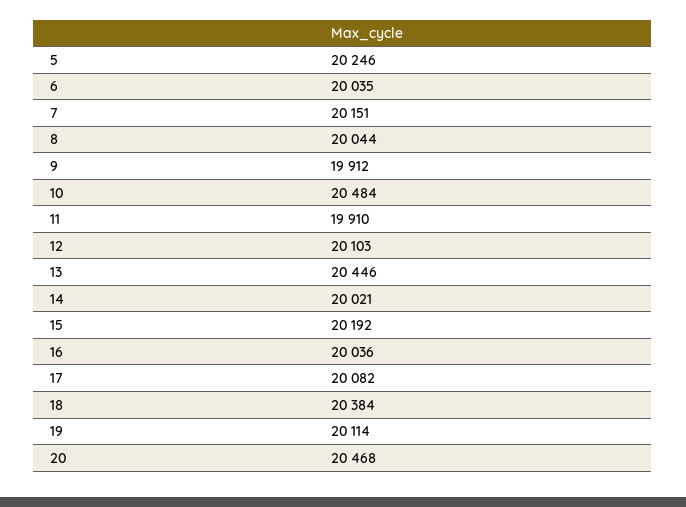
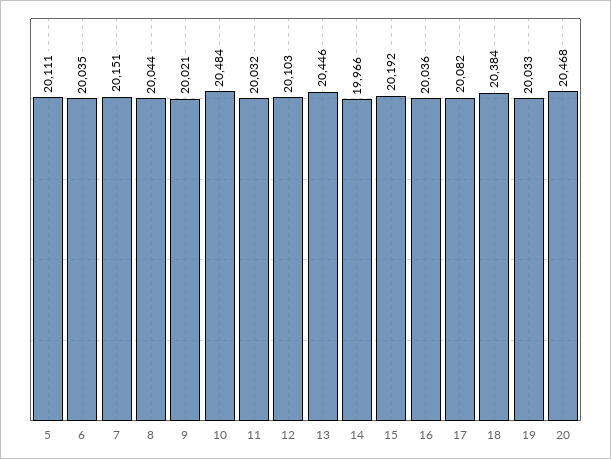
5: 20246 -> 20111
9: 19912 -> 20021
11: 19910 -> 20032
14: 20021 -> 19966
19: 20114 -> 20033

